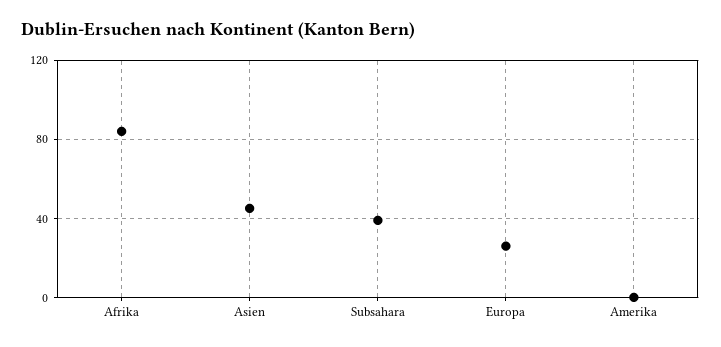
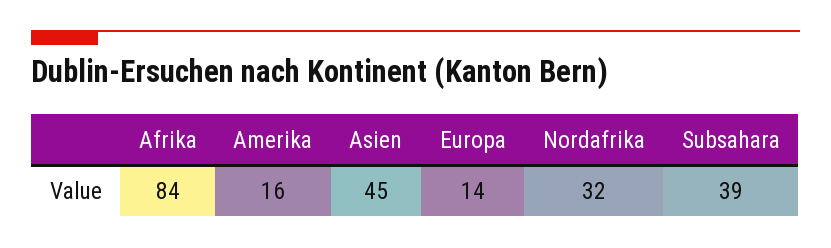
Europa: 25 -> 14
Amerika: 0 -> 16
Nordafrika: none -> 32

